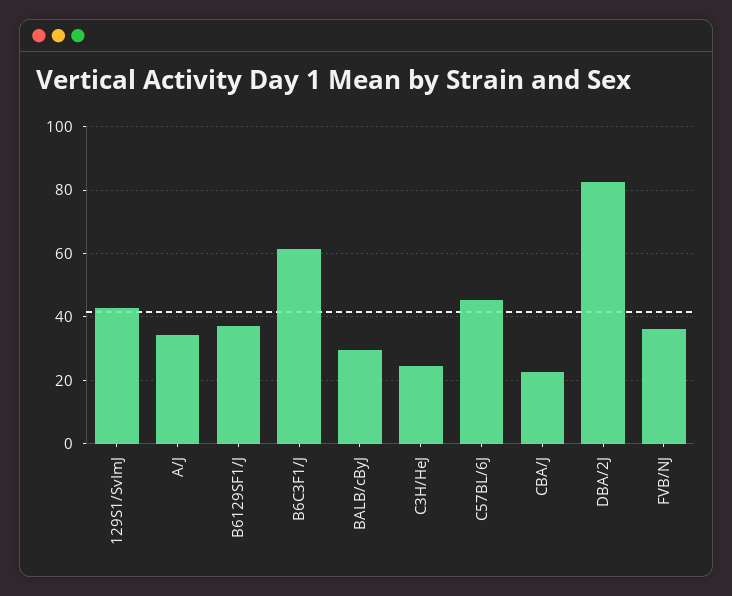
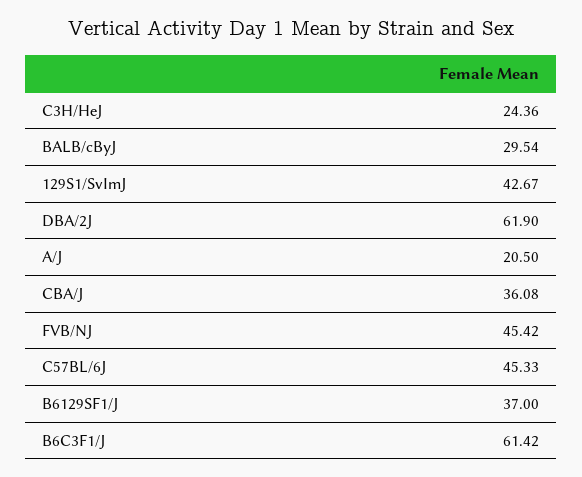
A/J: 34 -> 20.5
CBA/J: 22 -> 36.08
DBA/2J: 82 -> 61.9
FVB/NJ: 36 -> 45.42

